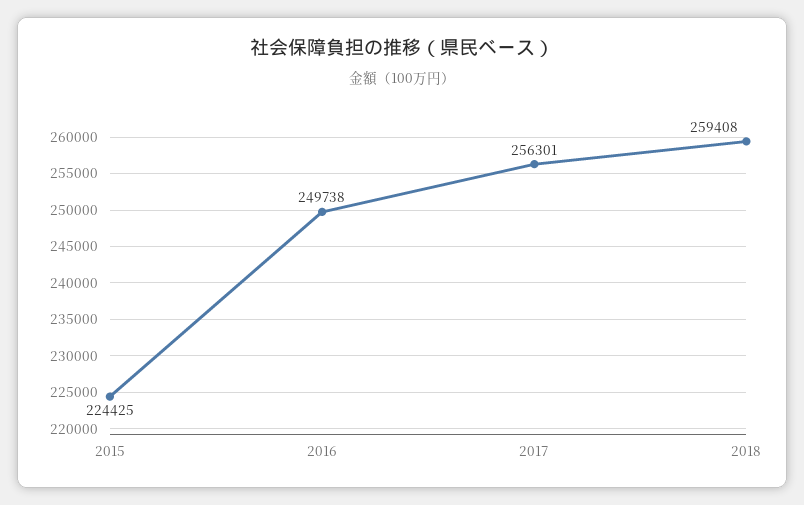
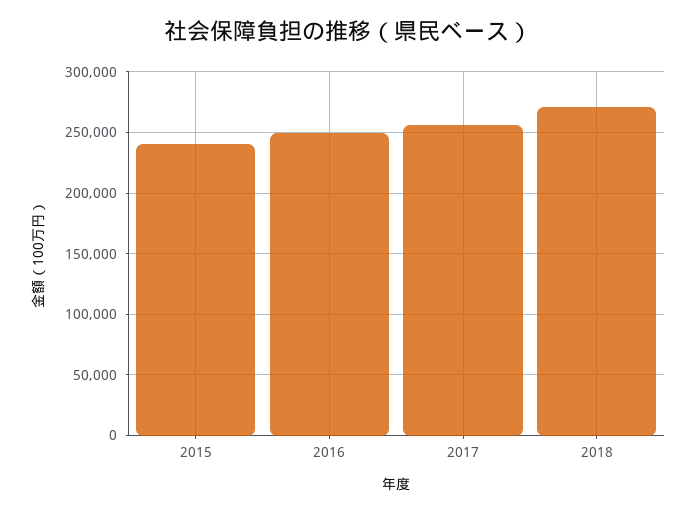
2015: 224425 -> 240000
2018: 259408 -> 270000

